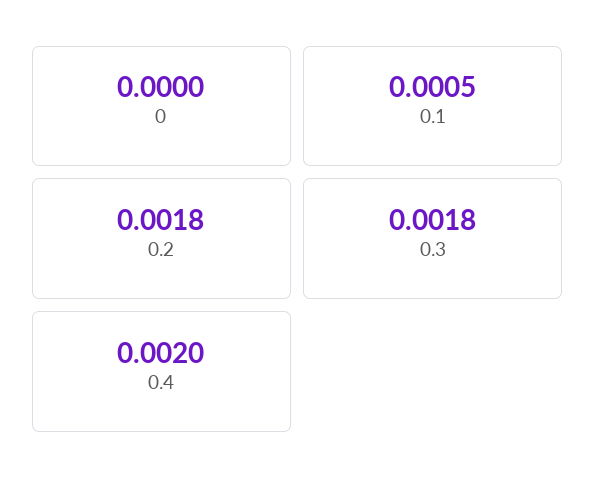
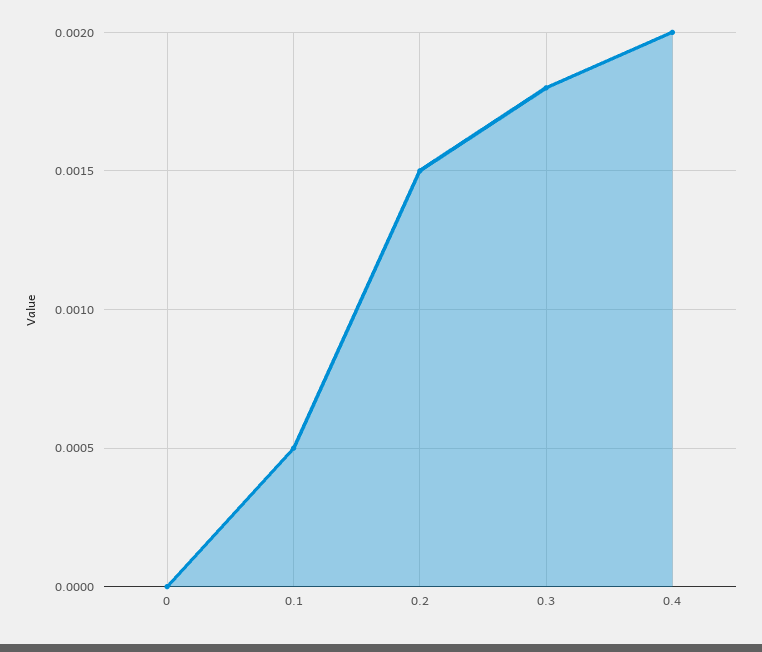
0.2: 0.0018 -> 0.0015

